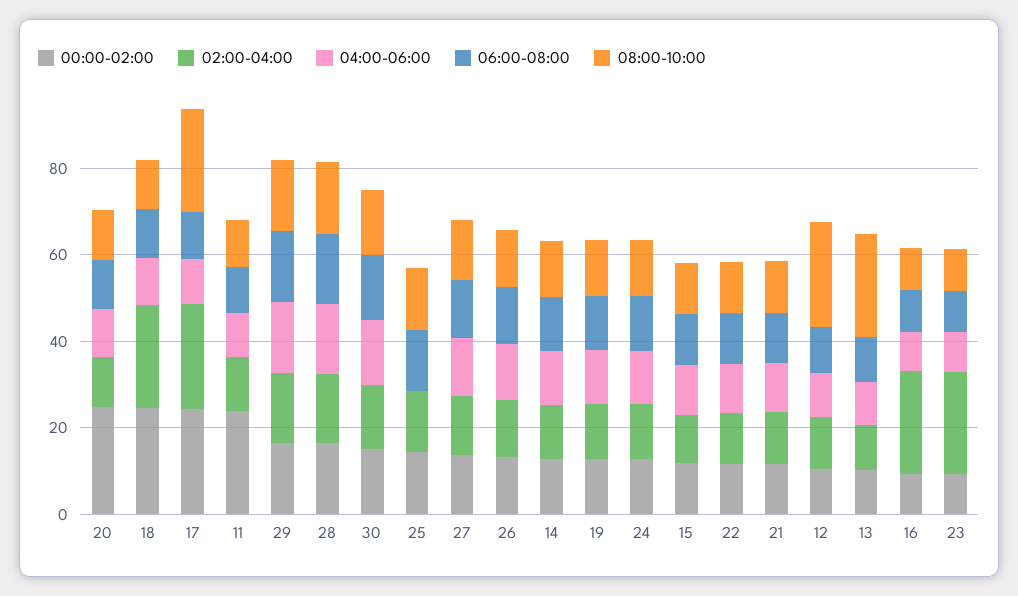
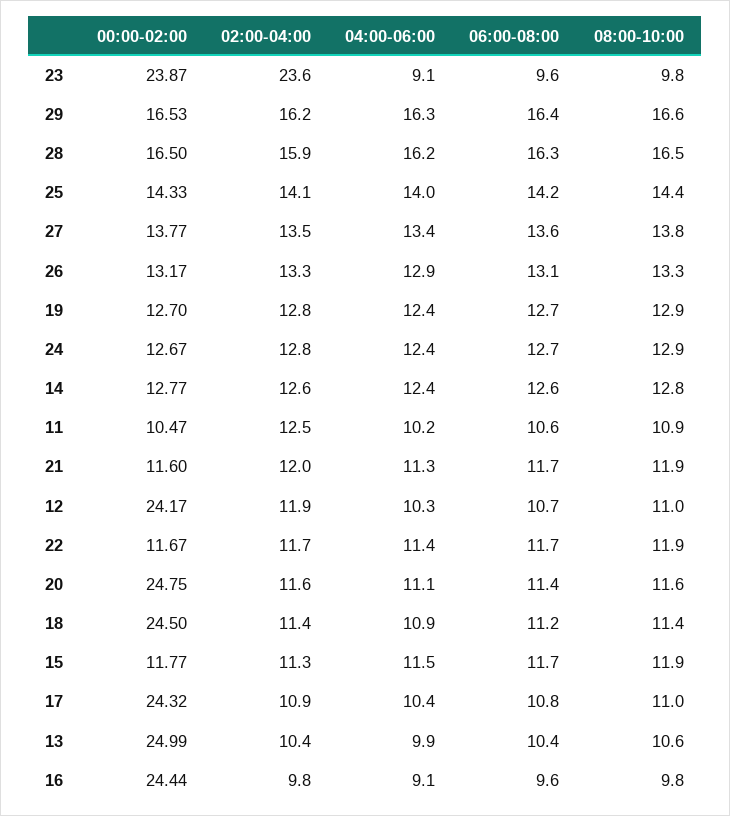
02:00-04:00, 18: 25 -> 11.4
02:00-04:00, 17: 25 -> 10.9
08:00-10:00, 17: 25 -> 11
00:00-02:00, 11: 25 -> 10.47
00:00-02:00, 30: 15 -> none
02:00-04:00, 30: 15 -> none
04:00-06:00, 30: 15 -> none
06:00-08:00, 30: 15 -> none
08:00-10:00, 30: 15 -> none
04:00-06:00, 25: 0 -> 14
00:00-02:00, 12: 10 -> 24.17
08:00-10:00, 12: 25 -> 11
00:00-02:00, 13: 10 -> 24.99
08:00-10:00, 13: 25 -> 10.6
00:00-02:00, 16: 10 -> 24.44
02:00-04:00, 16: 25 -> 9.8
00:00-02:00, 23: 10 -> 23.87

